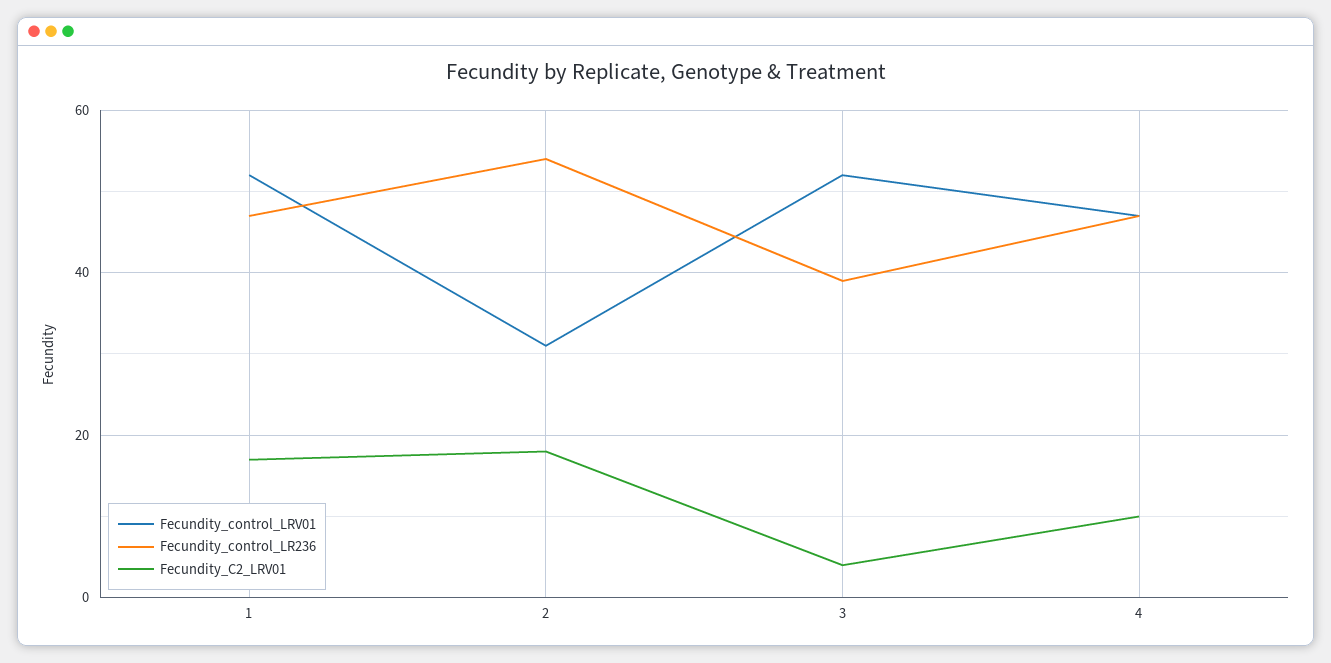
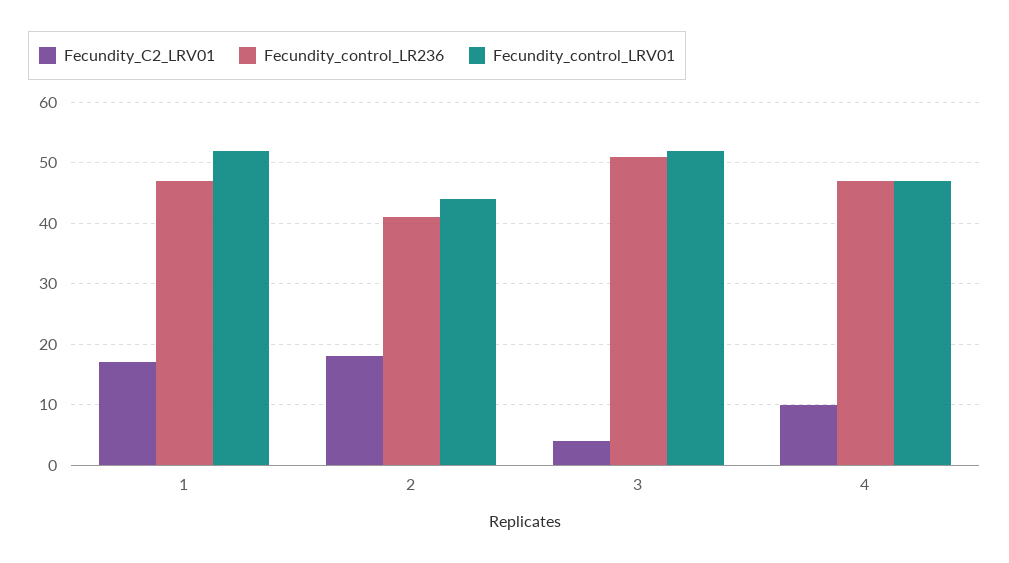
Fecundity_control_LRV01, 2: 30 -> 44
Fecundity_control_LR236, 2: 55 -> 41
Fecundity_control_LR236, 3: 40 -> 51

